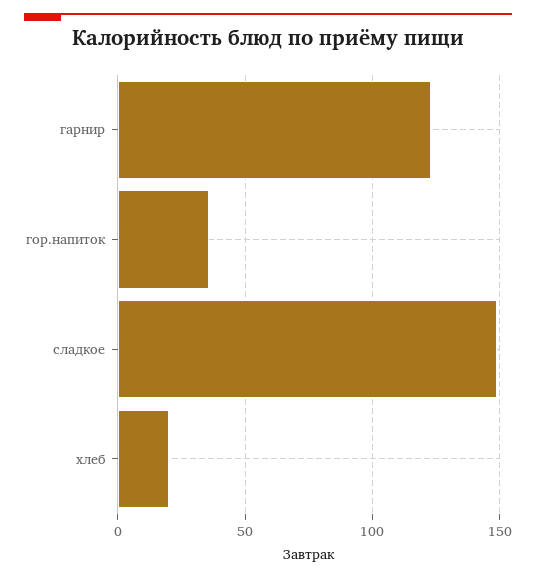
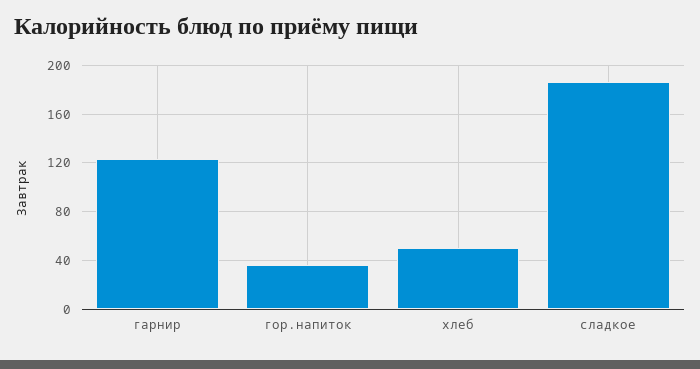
сладкое: 150 -> 185
хлеб: 20 -> 50

